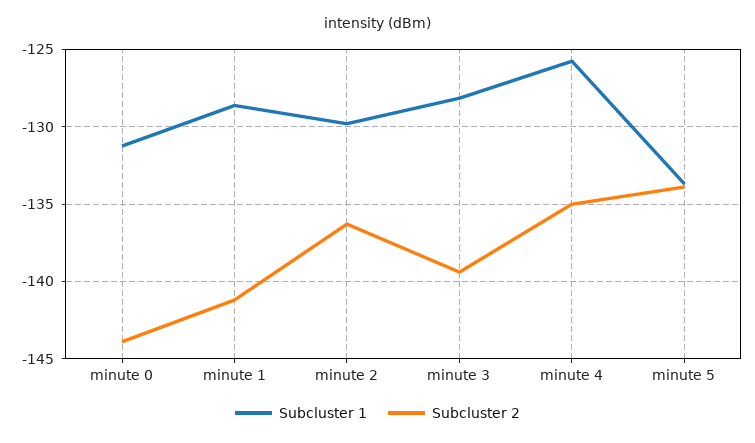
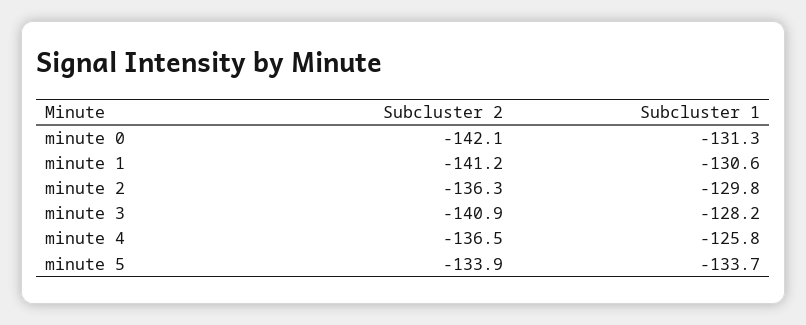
Subcluster 2, minute 0: -144 -> -142.1
Subcluster 1, minute 1: -128.5 -> -130.6
Subcluster 2, minute 3: -139.5 -> -140.9
Subcluster 2, minute 4: -135 -> -136.5

